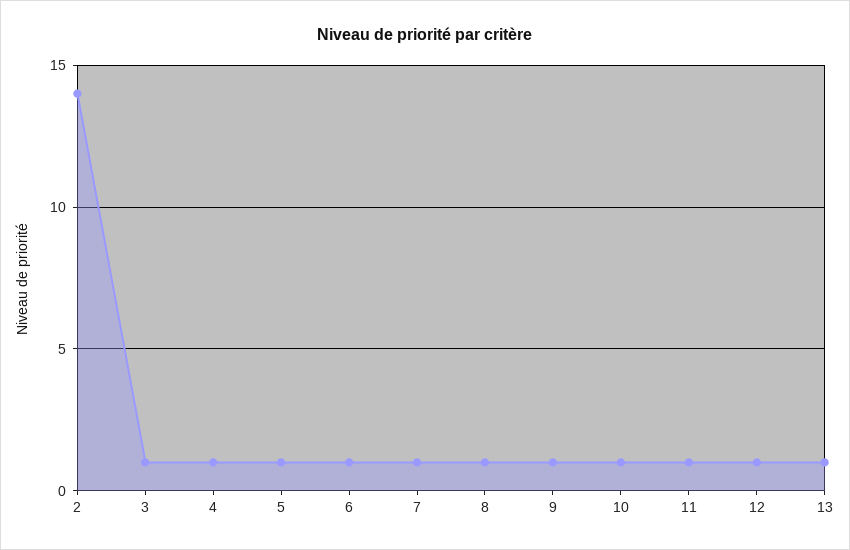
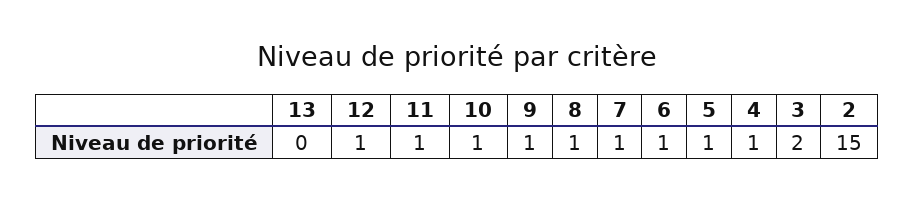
2: 14 -> 15
3: 1 -> 2
13: 1 -> 0

